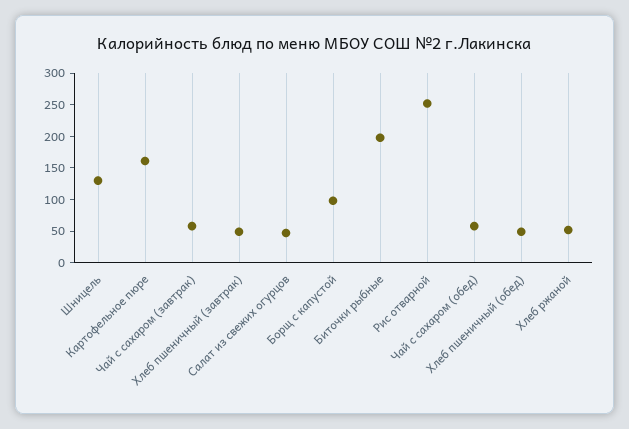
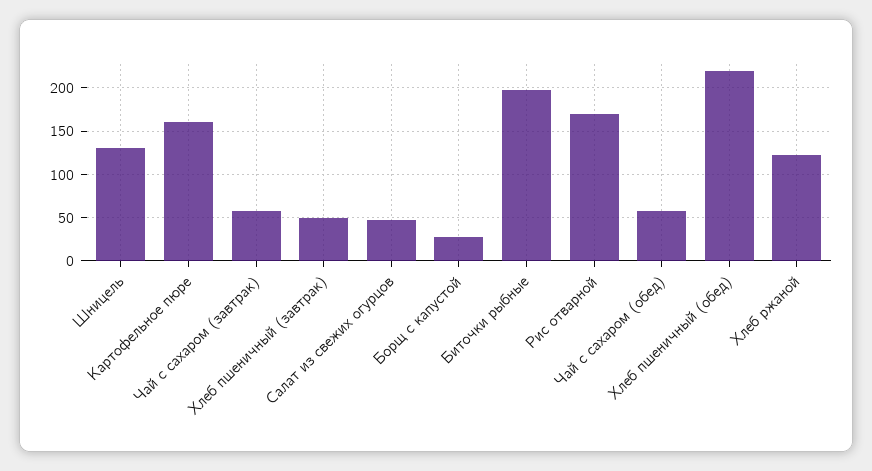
Борщ с капустой: 100 -> 30
Рис отварной: 250 -> 170
Хлеб пшеничный (обед): 50 -> 220
Хлеб ржаной: 50 -> 120

